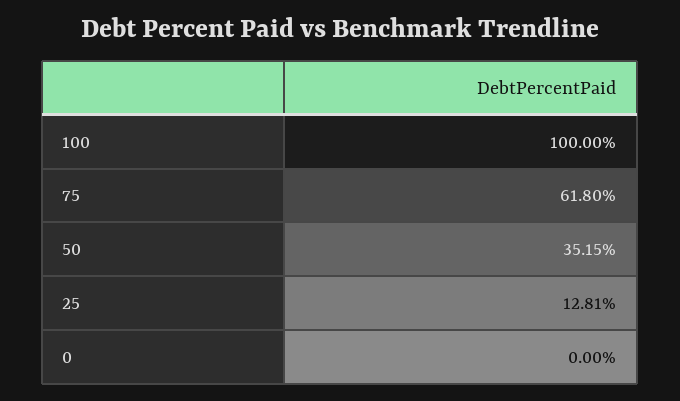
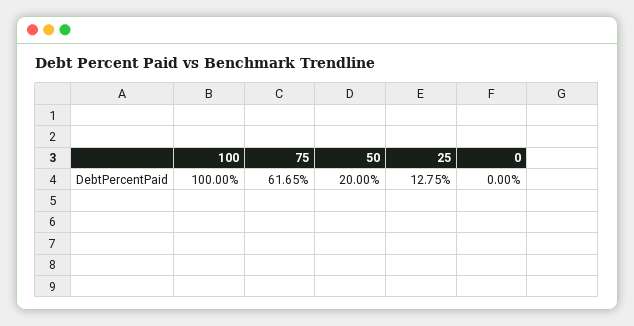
75: 61.8 -> 61.65
50: 35.15 -> 20
25: 12.81 -> 12.75

